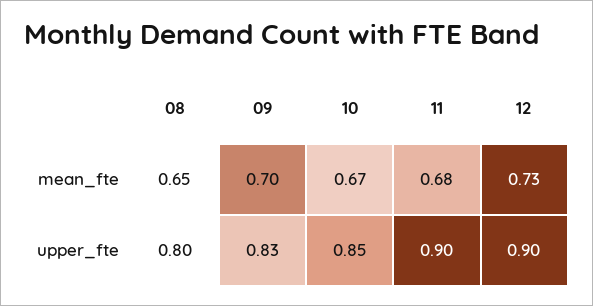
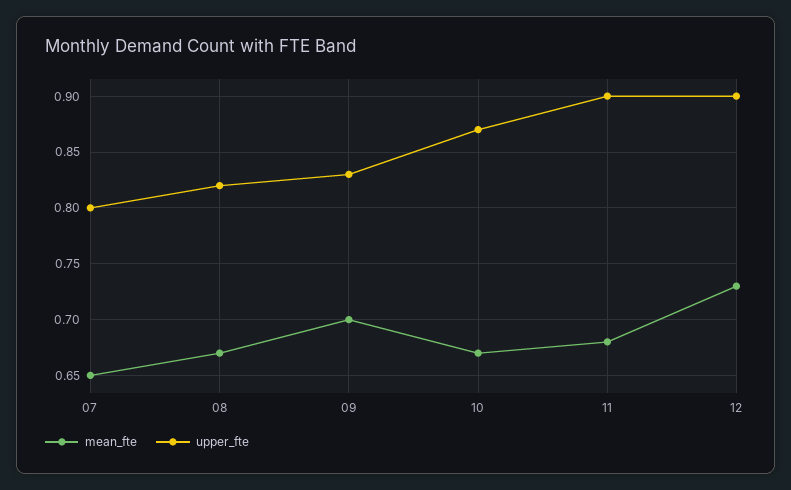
mean_fte, 08: 0.65 -> 0.67
upper_fte, 08: 0.8 -> 0.82
upper_fte, 10: 0.85 -> 0.87
mean_fte, 07: none -> 0.65
upper_fte, 07: none -> 0.8

